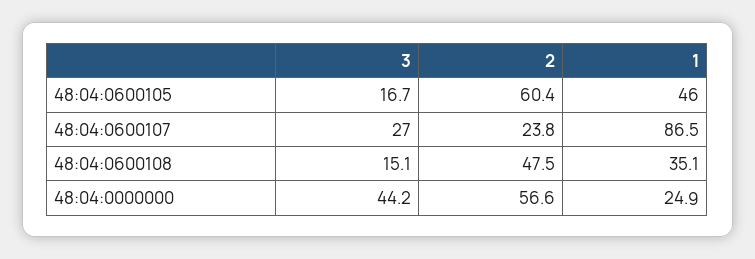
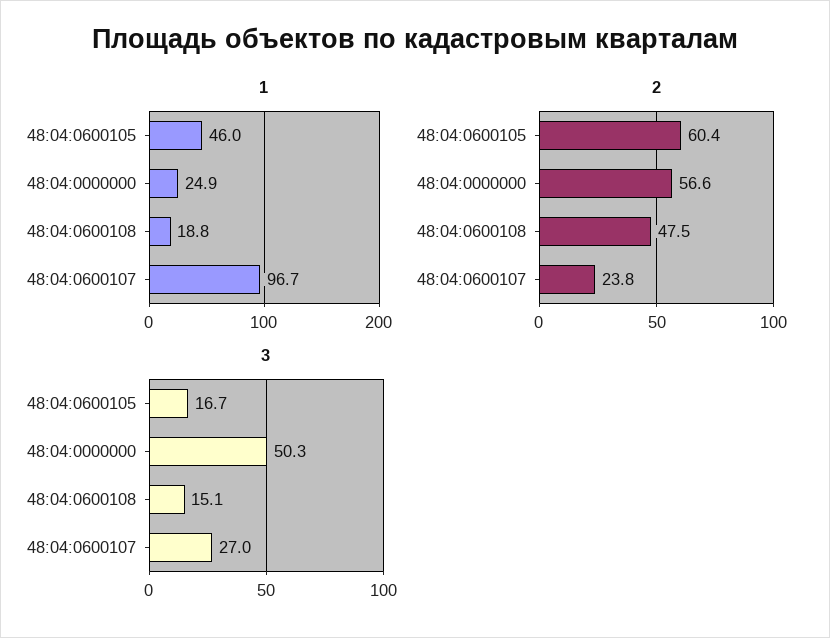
1, 48:04:0600107: 86.5 -> 96.7
1, 48:04:0600108: 35.1 -> 18.8
3, 48:04:0000000: 44.2 -> 50.3

